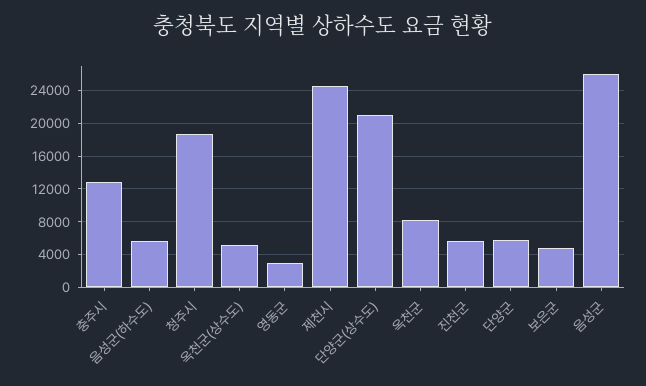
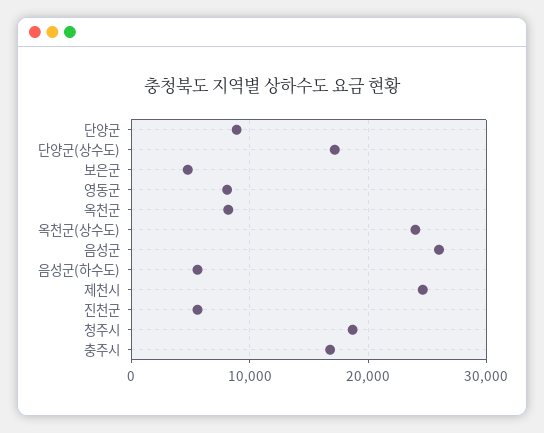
충주시: 13000 -> 17000
옥천군(상수도): 5000 -> 24000
영동군: 3000 -> 8000
단양군(상수도): 21000 -> 17000
단양군: 6000 -> 9000

